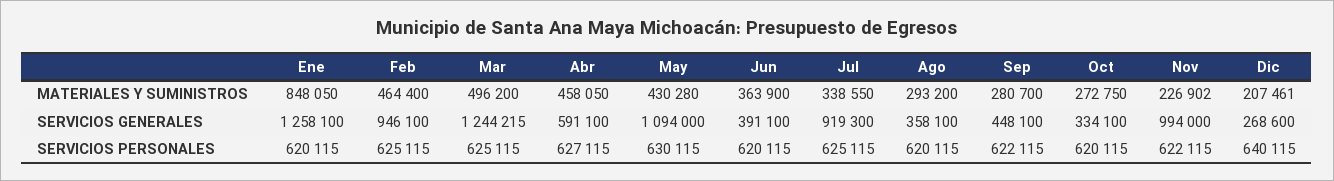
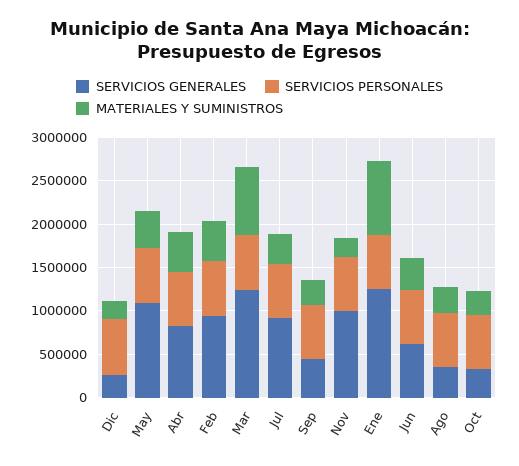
MATERIALES Y SUMINISTROS, Mar: 496200 -> 800000
SERVICIOS GENERALES, Abr: 591100 -> 800000
SERVICIOS GENERALES, Jun: 391100 -> 600000

